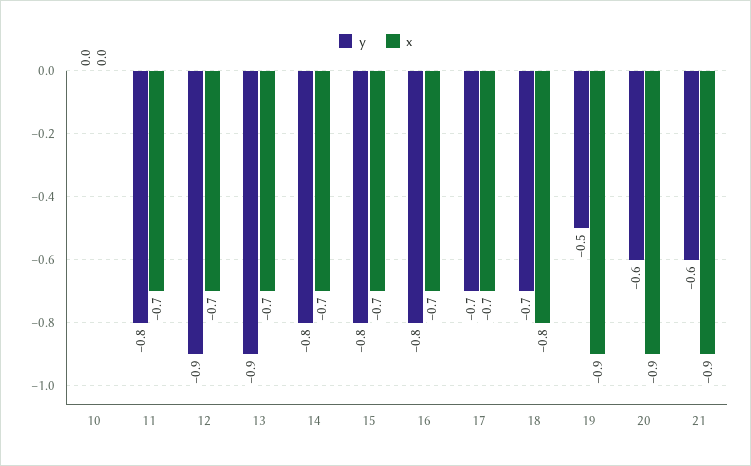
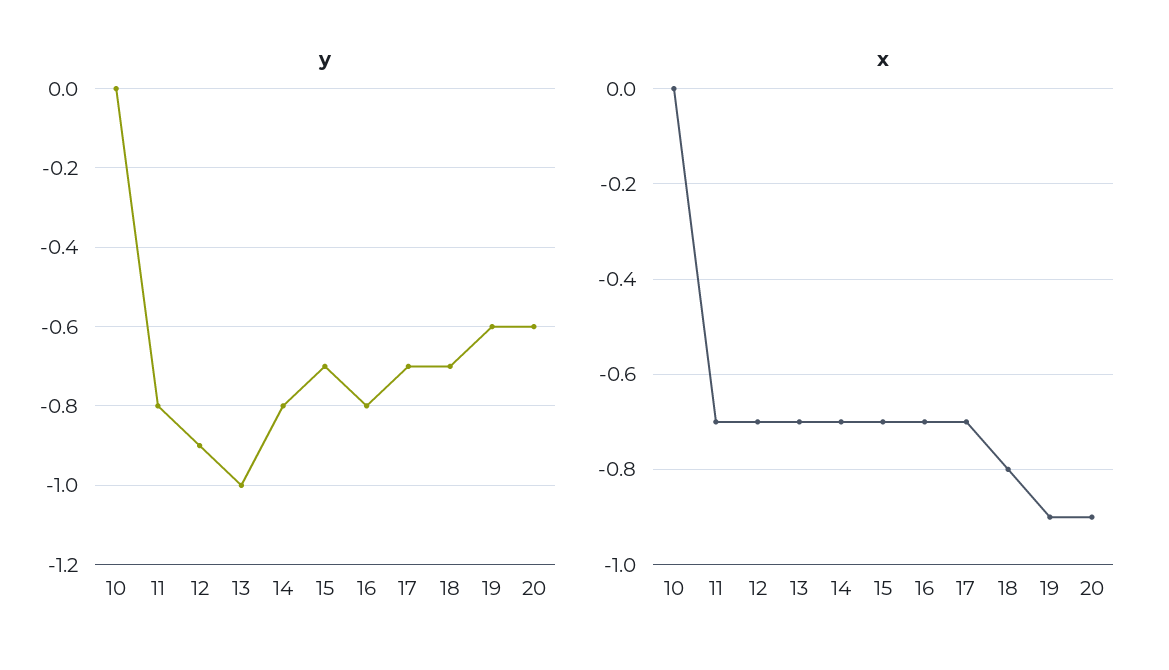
y, 13: -0.9 -> -1
y, 15: -0.8 -> -0.7
y, 19: -0.5 -> -0.6
y, 21: -0.6 -> none
x, 21: -0.9 -> none

